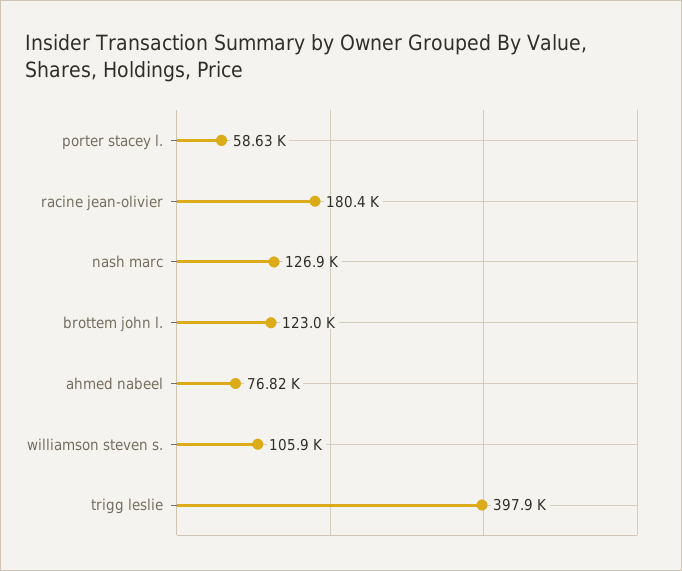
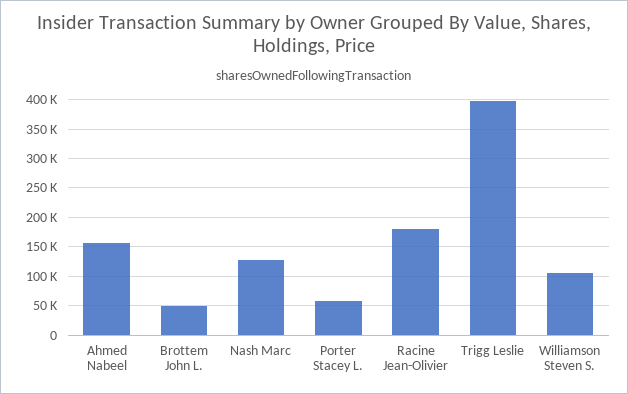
brottem john l.: 123000 -> 50000
ahmed nabeel: 76820 -> 150000

